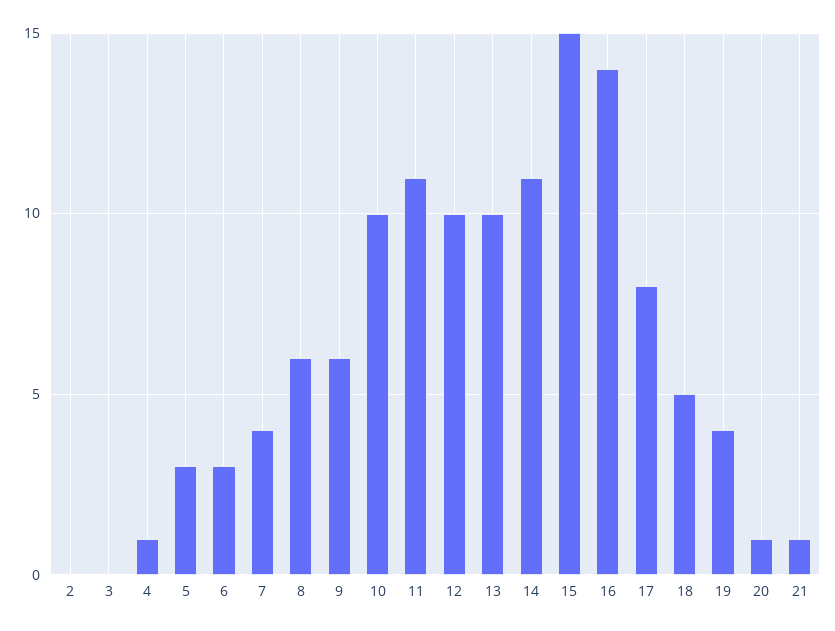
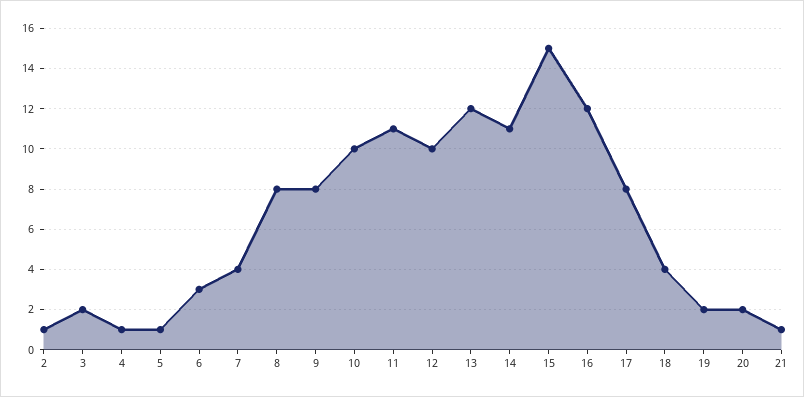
2: 0 -> 1
3: 0 -> 2
5: 3 -> 1
8: 6 -> 8
9: 6 -> 8
13: 10 -> 12
16: 14 -> 12
18: 5 -> 4
19: 4 -> 2
20: 1 -> 2

